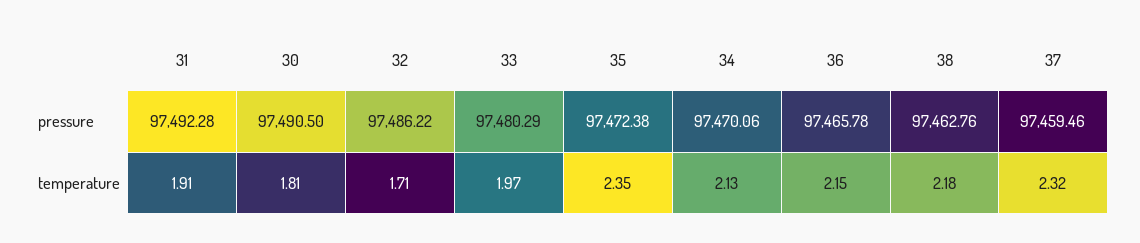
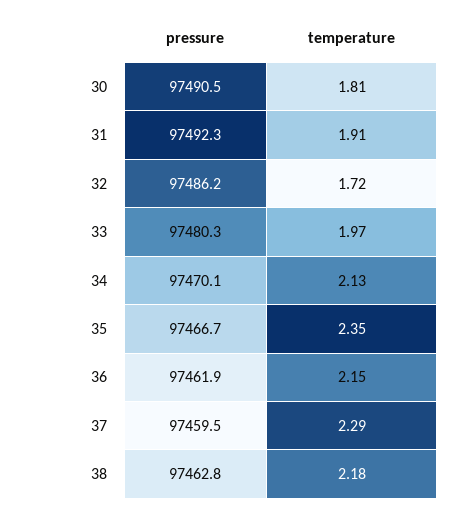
35, pressure: 97472.38 -> 97466.7
36, pressure: 97465.78 -> 97461.9
32, temperature: 1.71 -> 1.72
37, temperature: 2.32 -> 2.29

